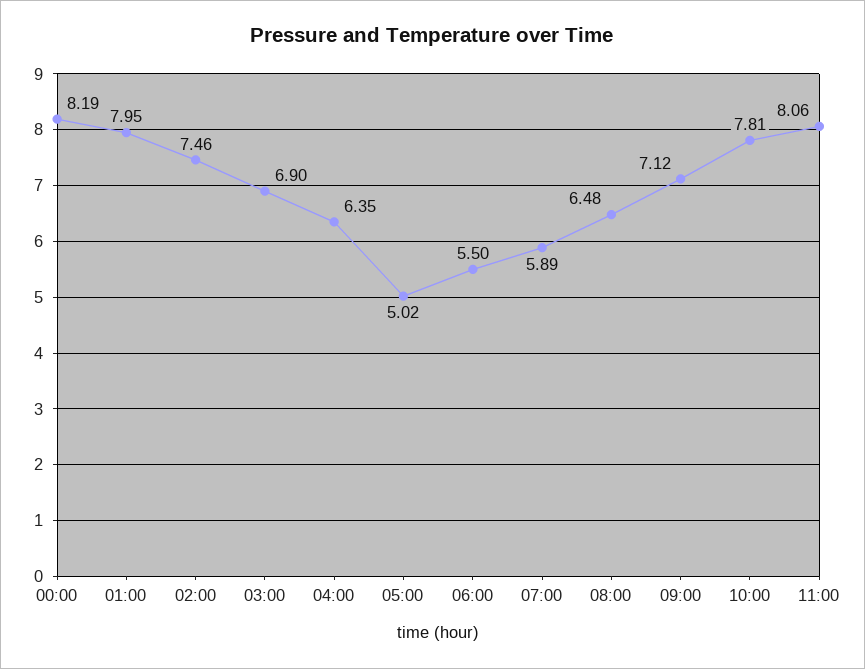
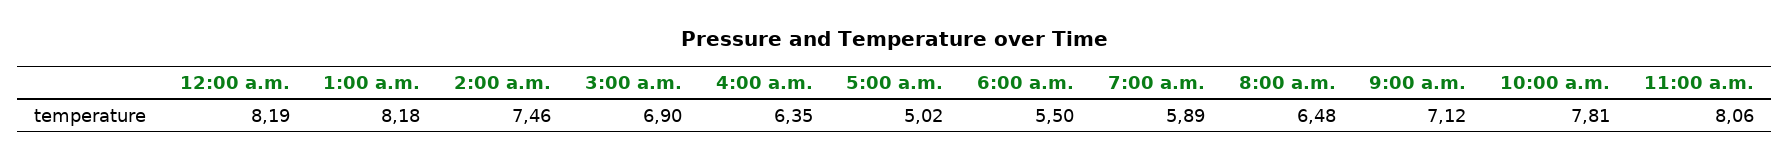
01:00: 7.95 -> 8.18

